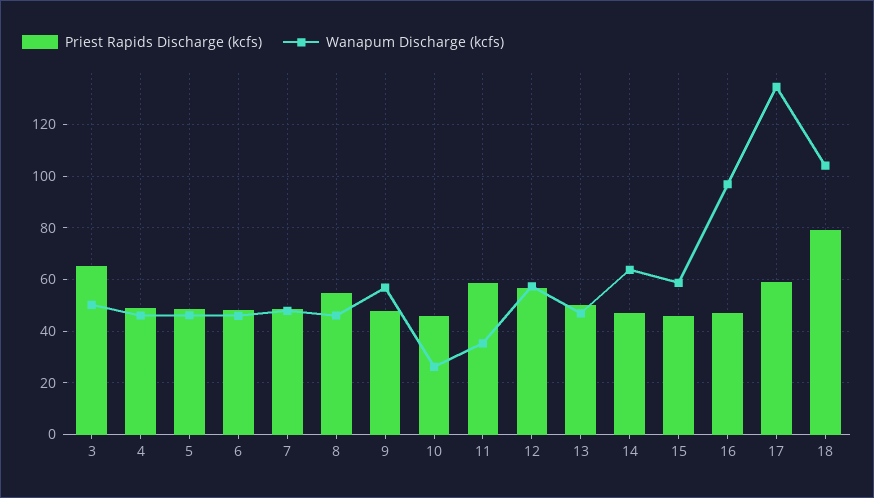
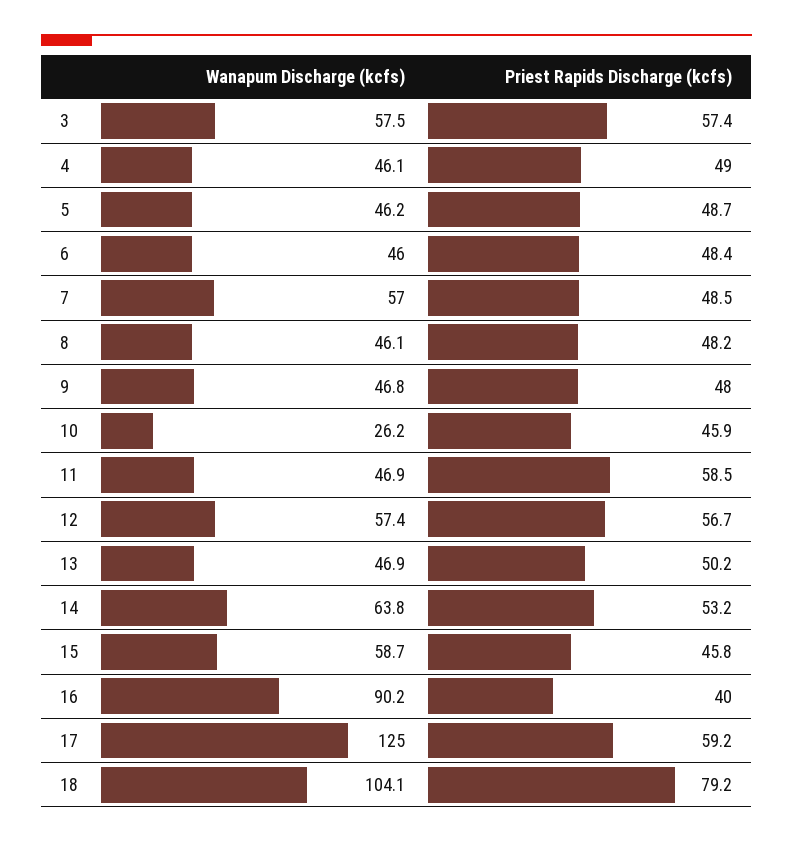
Priest Rapids Discharge (kcfs), 3: 65 -> 57.4
Wanapum Discharge (kcfs), 3: 50 -> 57.5
Wanapum Discharge (kcfs), 7: 47.5 -> 57
Priest Rapids Discharge (kcfs), 8: 55 -> 48.2
Wanapum Discharge (kcfs), 9: 57.5 -> 46.8
Wanapum Discharge (kcfs), 11: 35 -> 46.9
Priest Rapids Discharge (kcfs), 14: 47.5 -> 53.2
Priest Rapids Discharge (kcfs), 16: 47.5 -> 40
Wanapum Discharge (kcfs), 16: 97.5 -> 90.2
Wanapum Discharge (kcfs), 17: 135 -> 125

